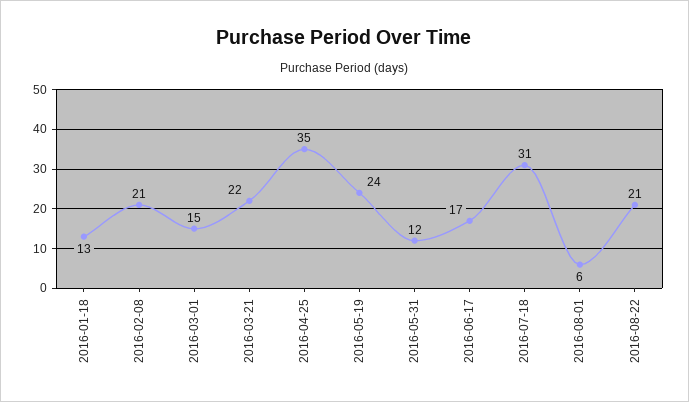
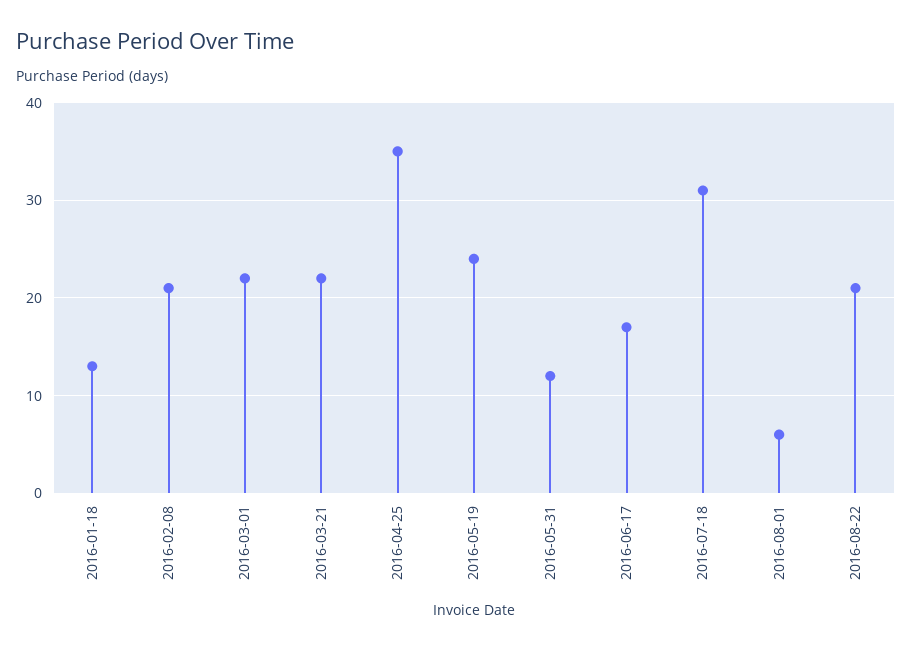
2016-03-01: 15 -> 22

